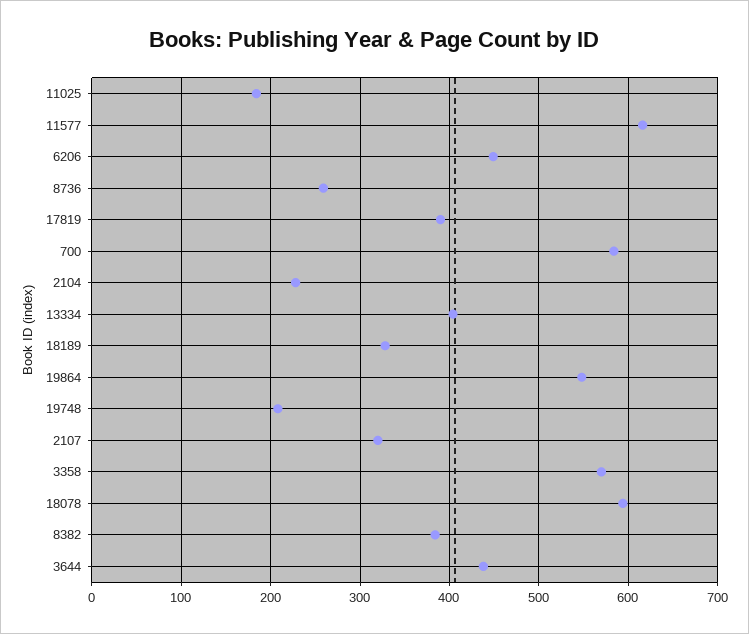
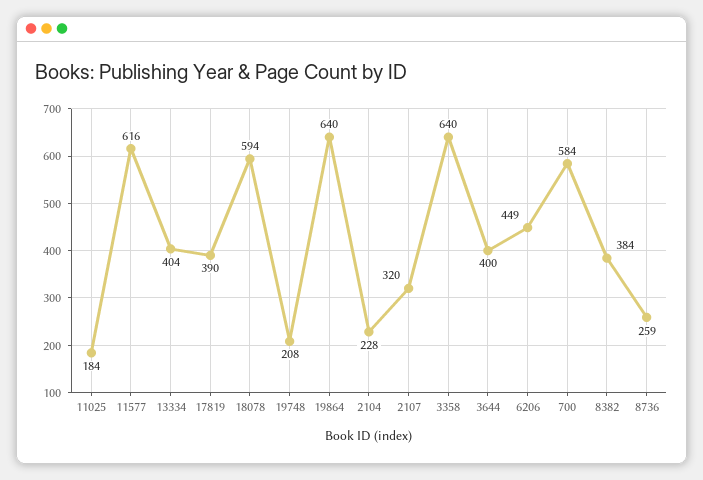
18189: 330 -> none
19864: 550 -> 640
3358: 570 -> 640
3644: 440 -> 400

